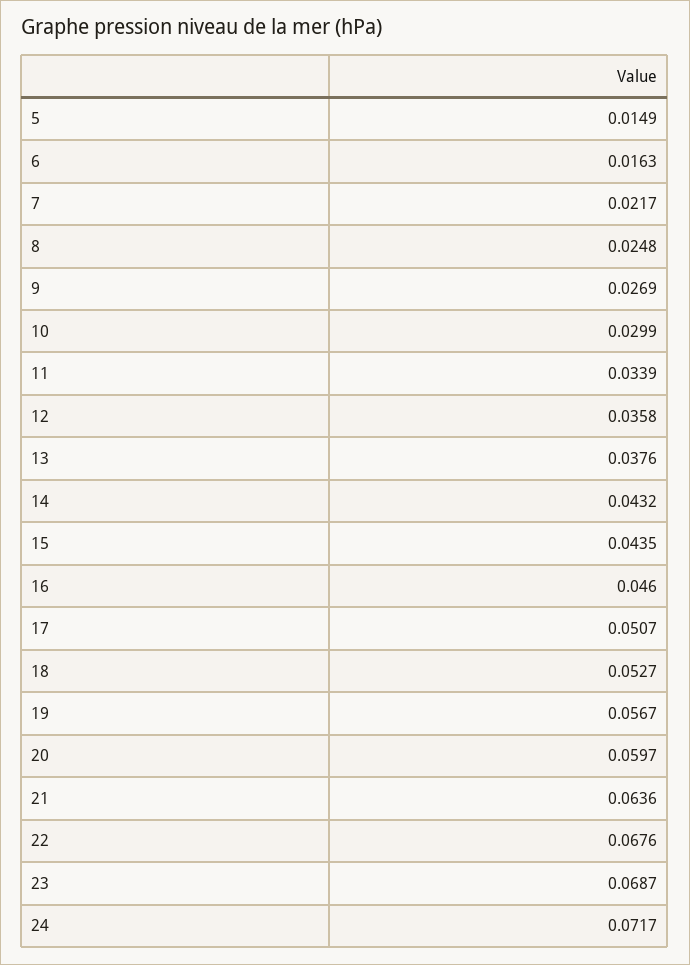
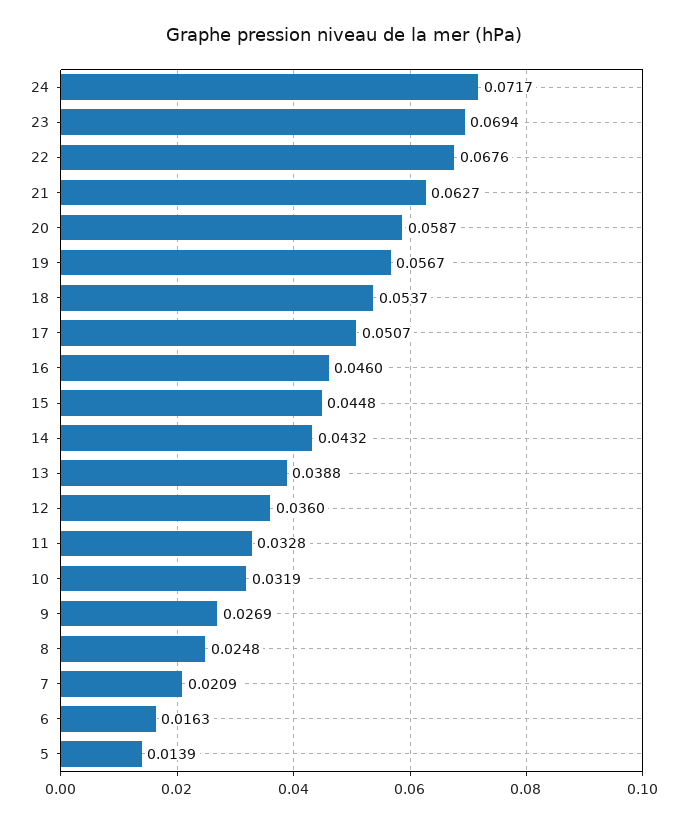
5: 0.0149 -> 0.0139
7: 0.0217 -> 0.0209
10: 0.0299 -> 0.0319
11: 0.0339 -> 0.0328
12: 0.0358 -> 0.036
13: 0.0376 -> 0.0388
15: 0.0435 -> 0.0448
18: 0.0527 -> 0.0537
20: 0.0597 -> 0.0587
21: 0.0636 -> 0.0627
23: 0.0687 -> 0.0694

